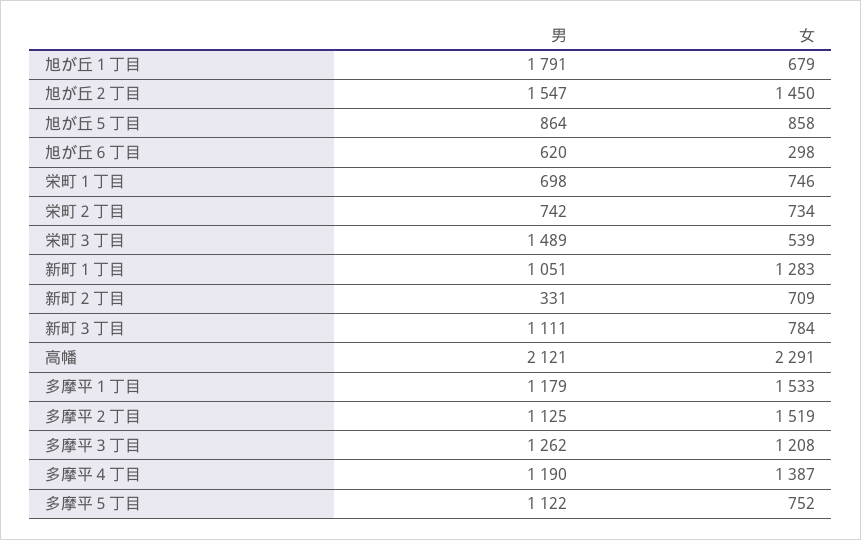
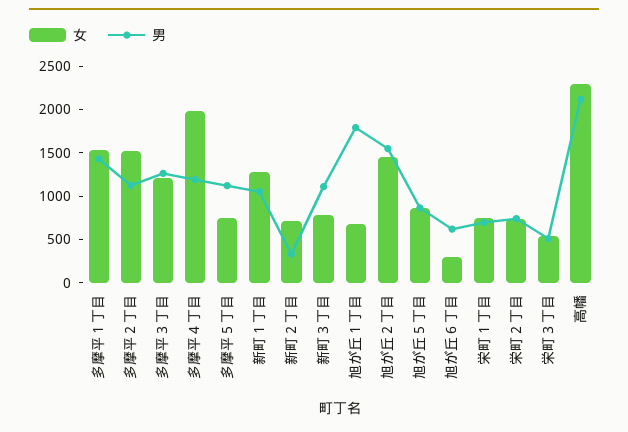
男, 栄町３丁目: 1489 -> 500
男, 多摩平１丁目: 1179 -> 1400
女, 多摩平４丁目: 1387 -> 2000

